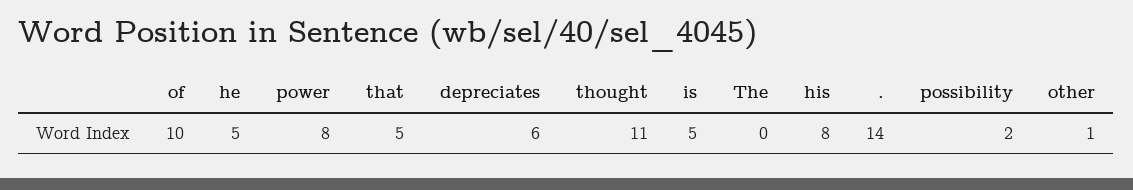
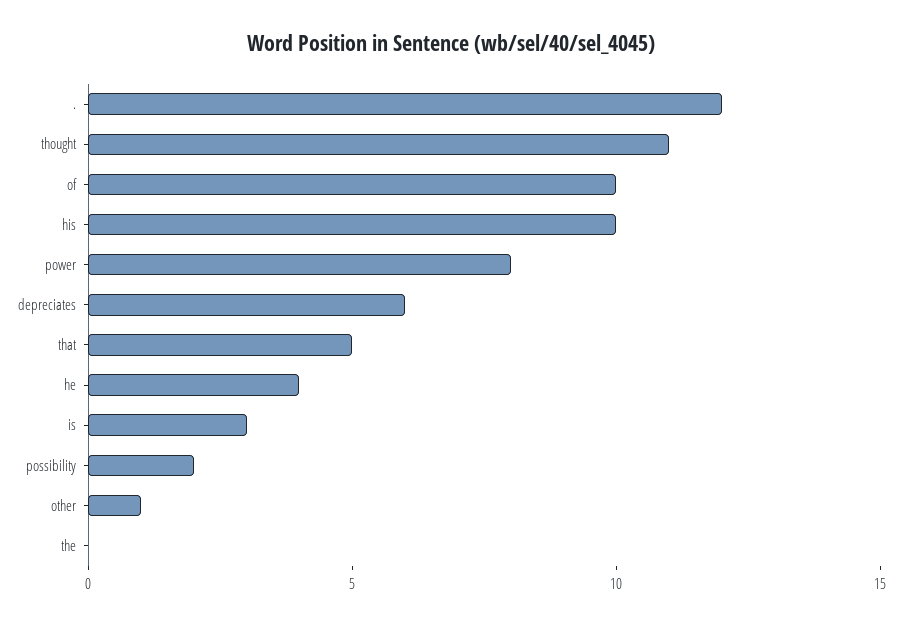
he: 5 -> 4
is: 5 -> 3
his: 8 -> 10
.: 14 -> 12

